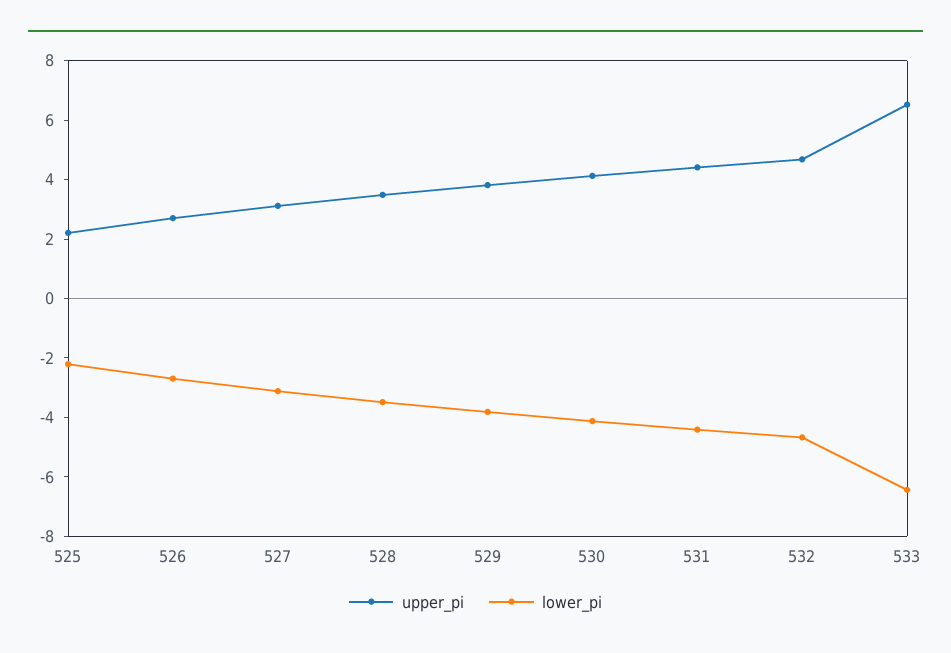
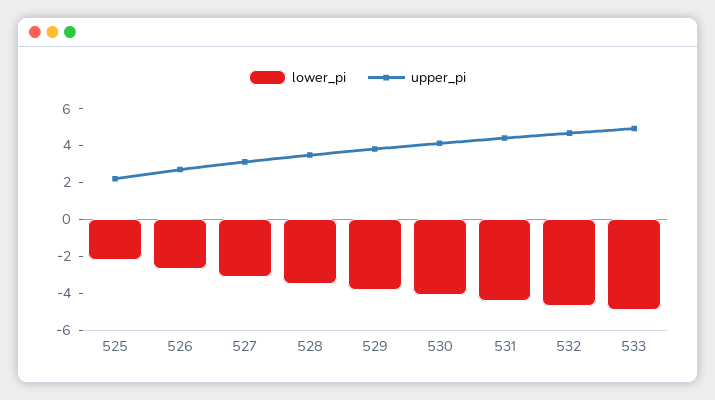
upper_pi, 533: 6.5 -> 5
lower_pi, 533: -6.5 -> -5

